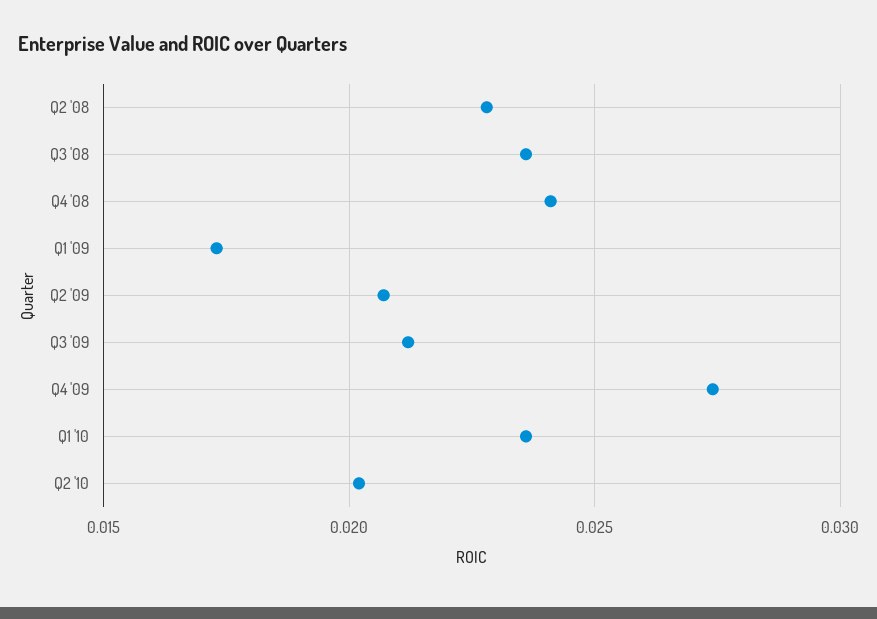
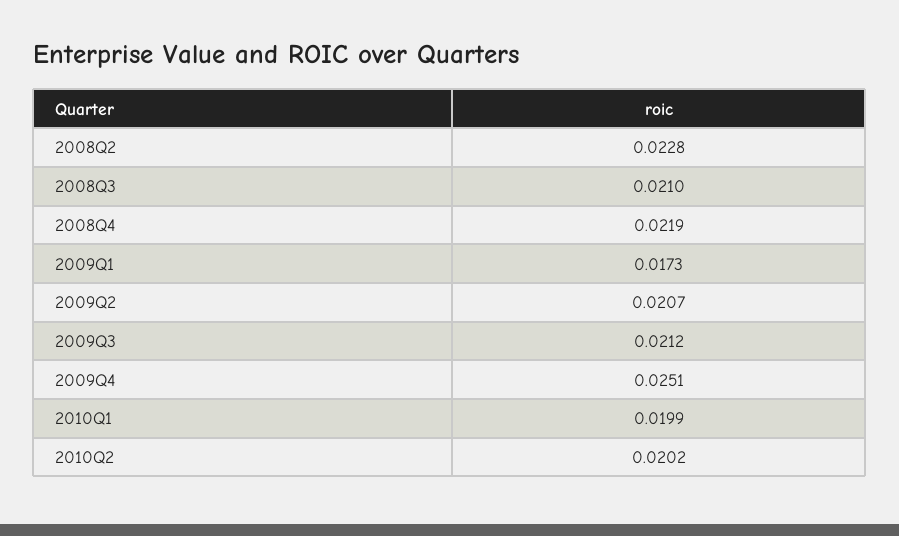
Q3 '08: 0.0235 -> 0.021
Q4 '08: 0.024 -> 0.0219
Q4 '09: 0.0275 -> 0.0251
Q1 '10: 0.0235 -> 0.0199

